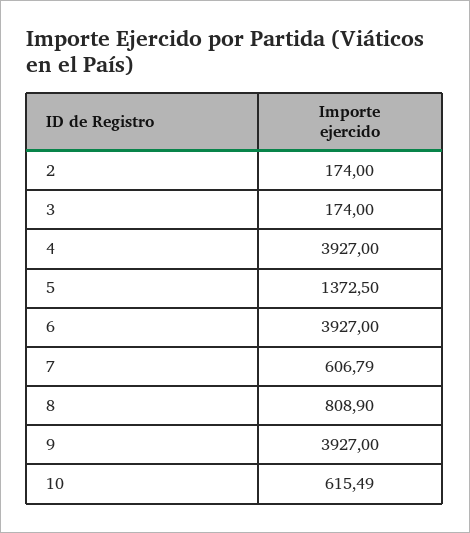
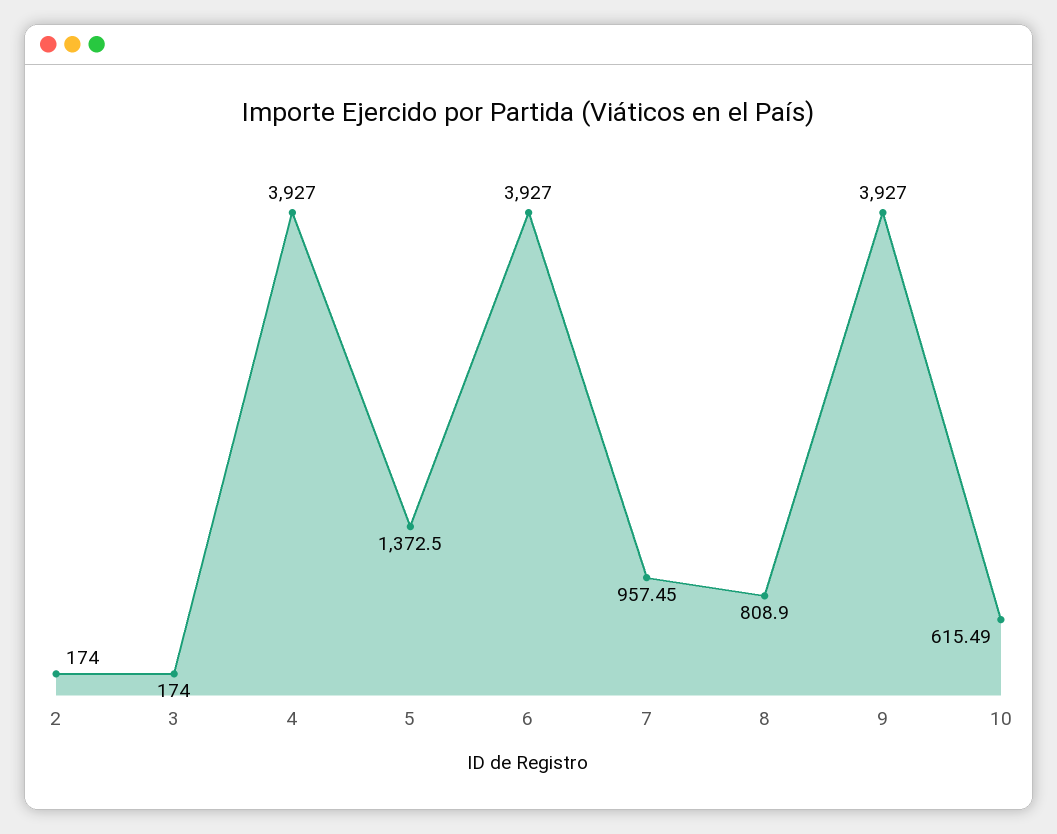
7: 606.79 -> 957.45

